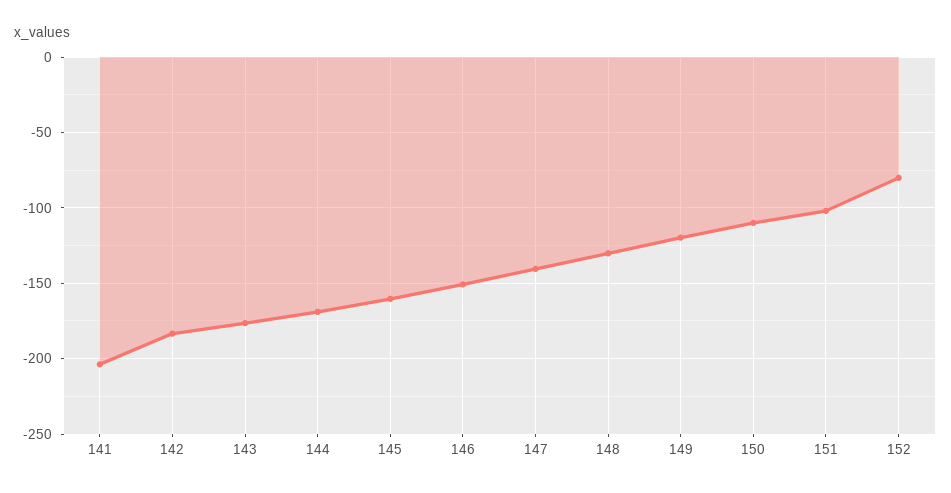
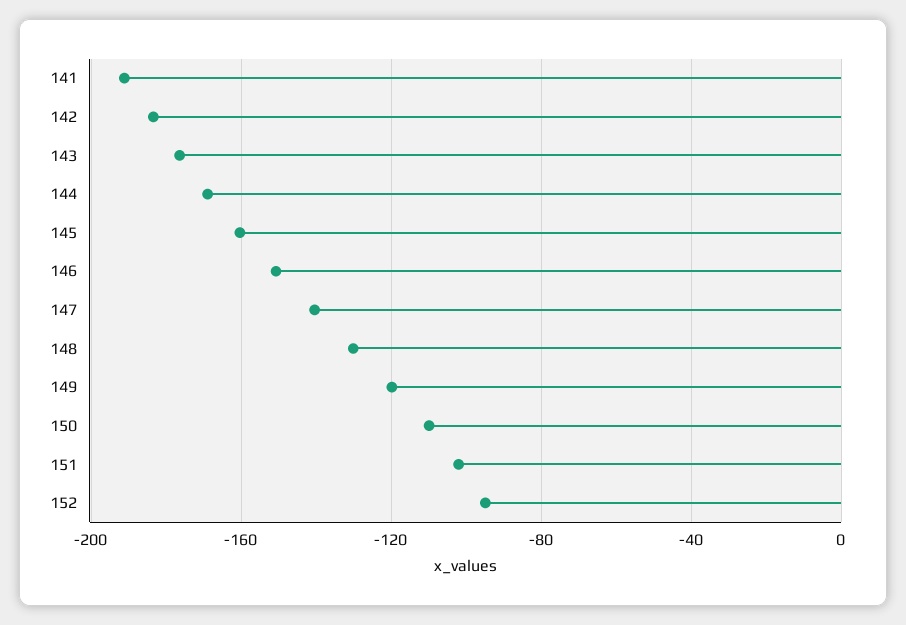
141: -205 -> -190
152: -80 -> -95

